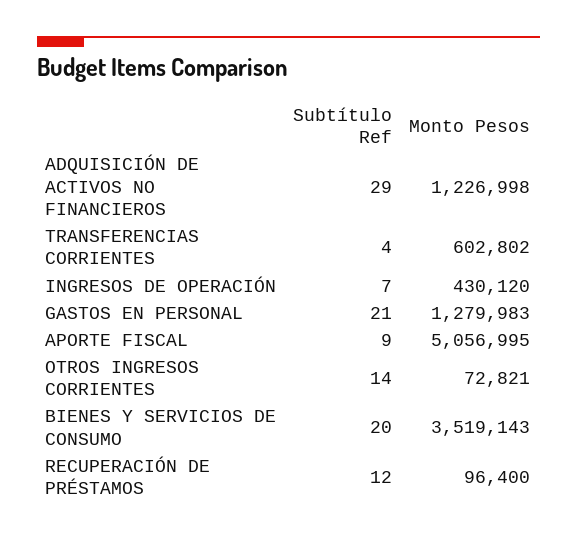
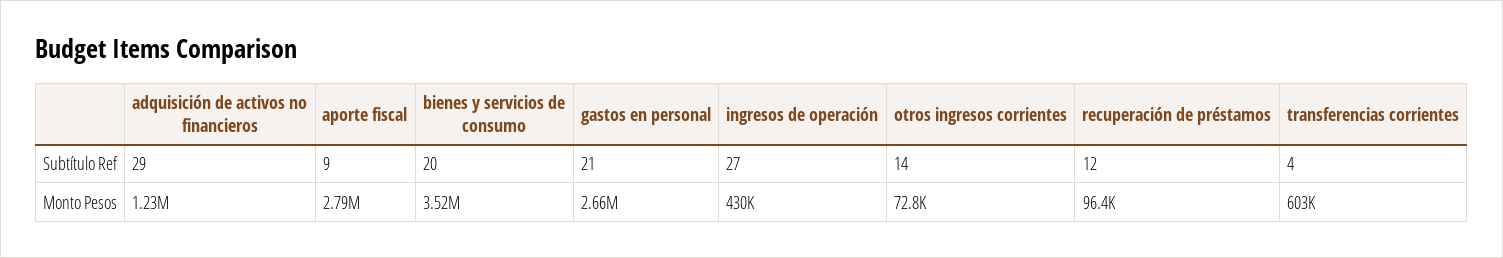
Subtítulo Ref, INGRESOS DE OPERACIÓN: 7 -> 27
Monto Pesos, GASTOS EN PERSONAL: 1279983 -> 2660000
Monto Pesos, APORTE FISCAL: 5056995 -> 2790000

